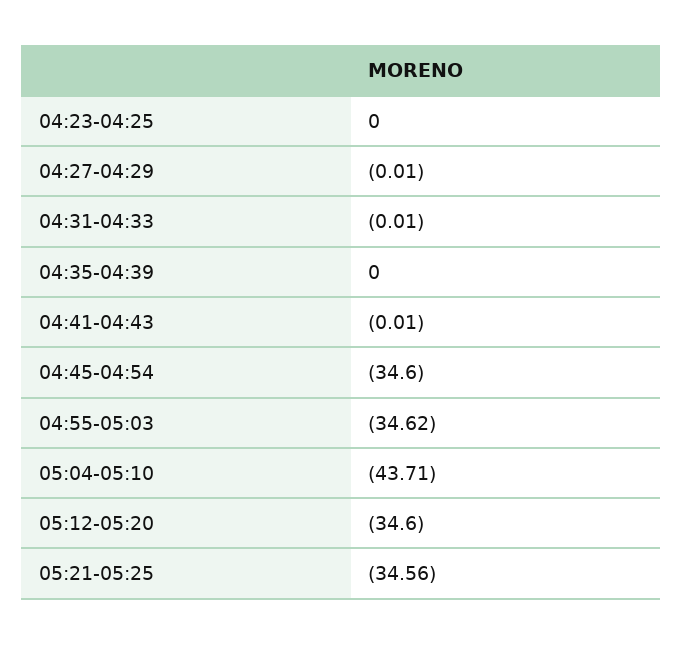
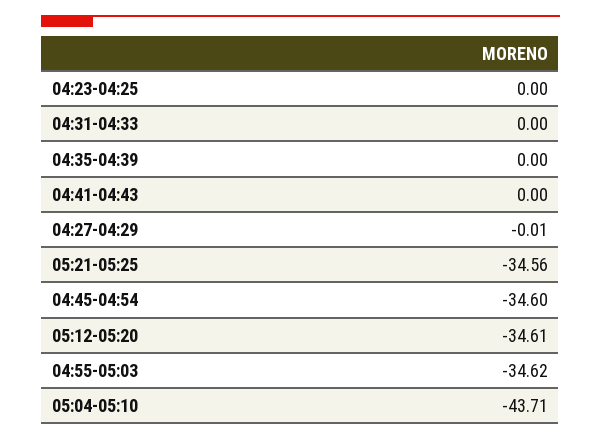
04:31-04:33: -0.01 -> 0
04:41-04:43: -0.01 -> 0
05:12-05:20: -34.6 -> -34.61

